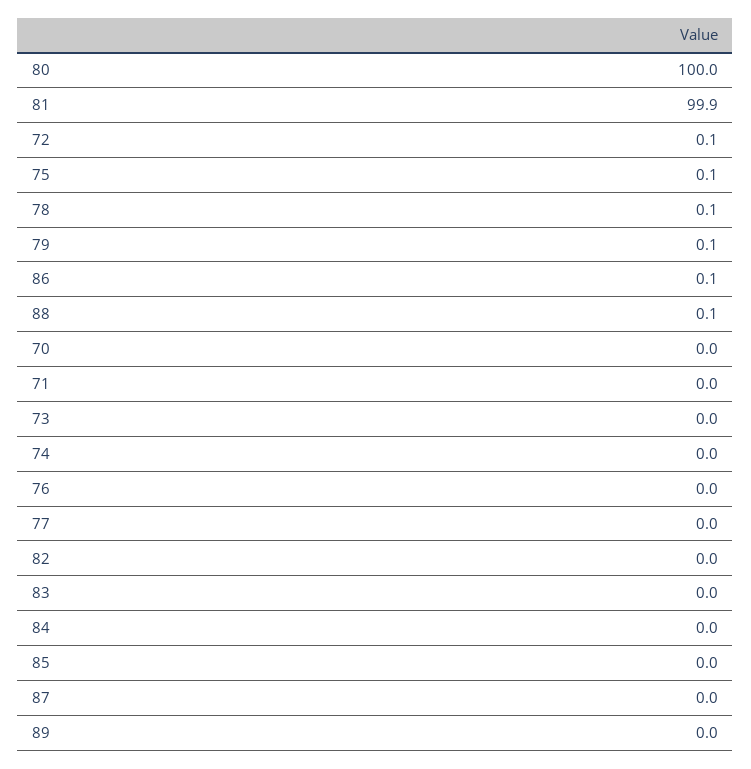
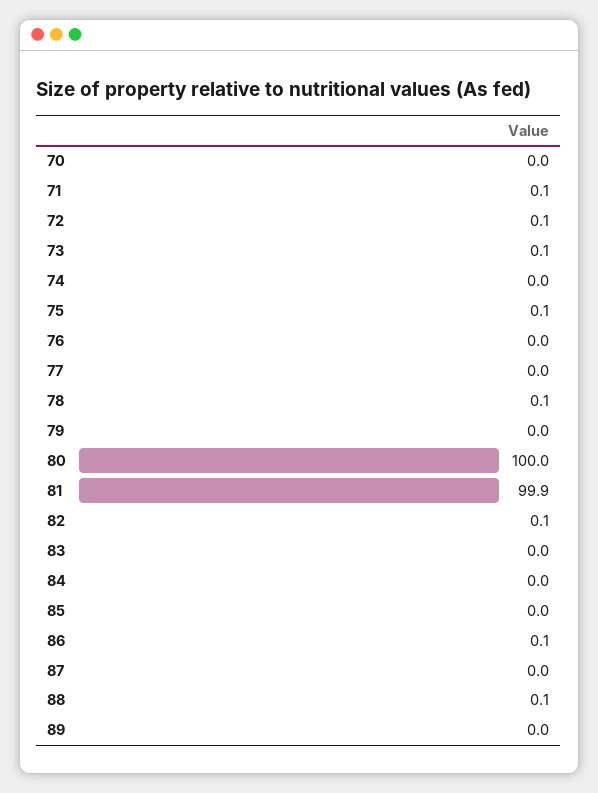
79: 0.1 -> 0
71: 0 -> 0.1
73: 0 -> 0.1
82: 0 -> 0.1

